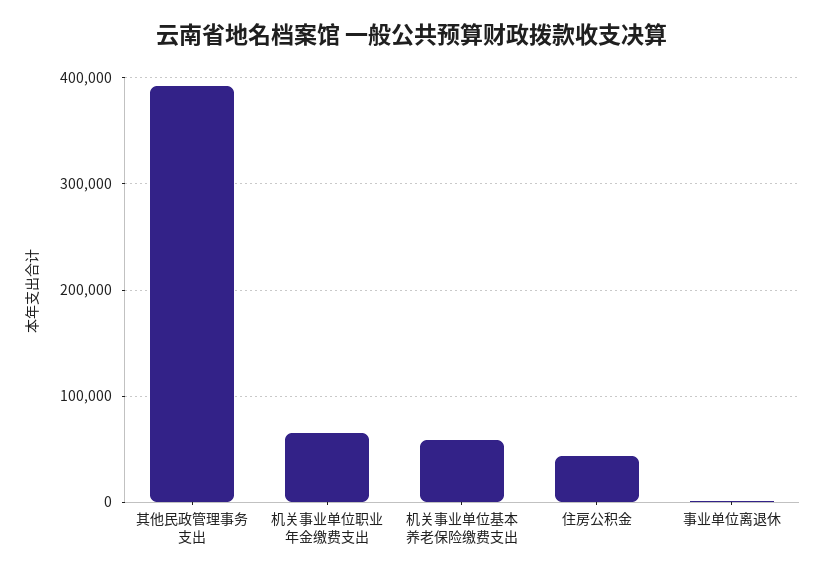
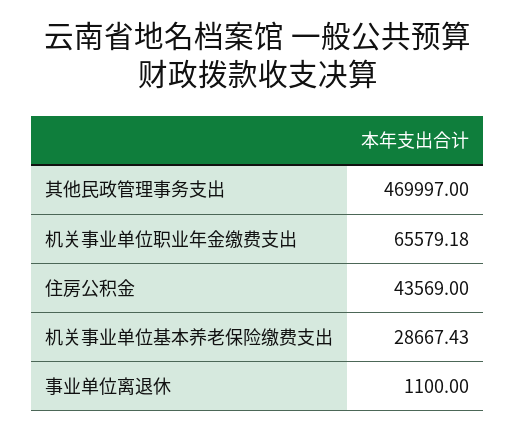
其他民政管理事务支出: 390000 -> 469997
机关事业单位基本养老保险缴费支出: 60000 -> 28667.43

